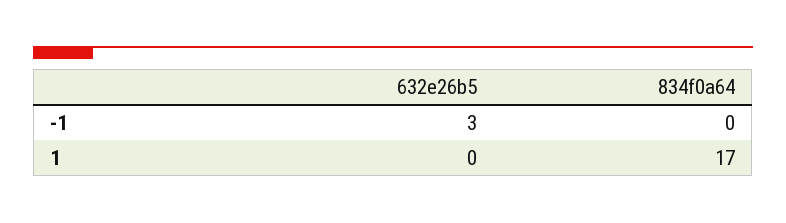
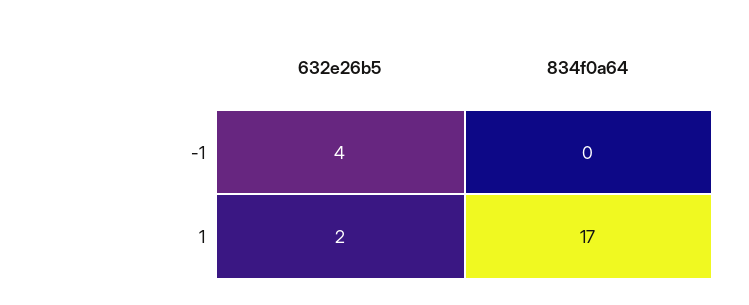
632e26b5, -1: 3 -> 4
632e26b5, 1: 0 -> 2

